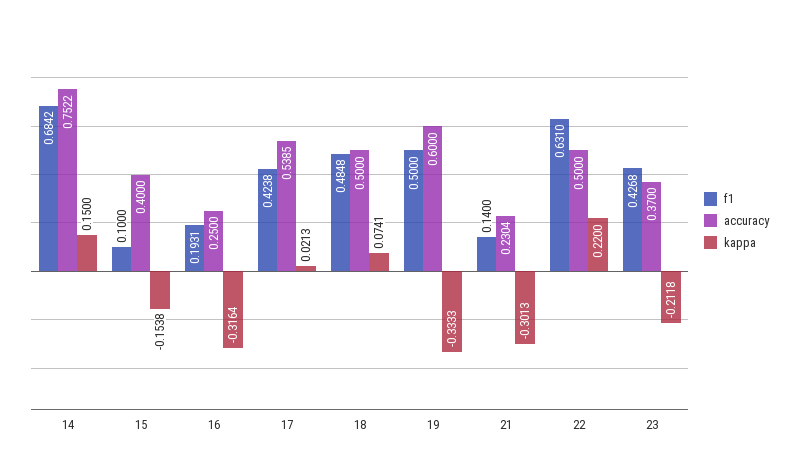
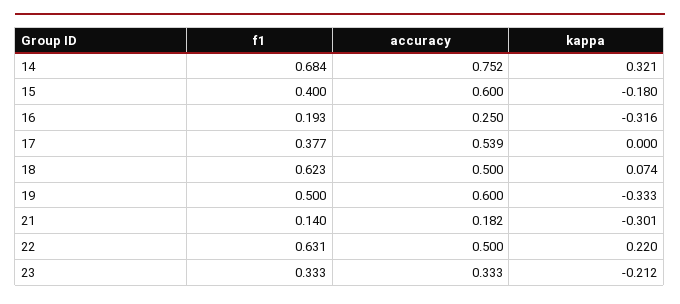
kappa, 14: 0.15 -> 0.321
f1, 15: 0.1 -> 0.4
accuracy, 15: 0.4 -> 0.6
kappa, 15: -0.1538 -> -0.18
f1, 17: 0.4238 -> 0.377
kappa, 17: 0.0213 -> 0
f1, 18: 0.4848 -> 0.623
accuracy, 21: 0.2304 -> 0.182
f1, 23: 0.4268 -> 0.333
accuracy, 23: 0.37 -> 0.333

